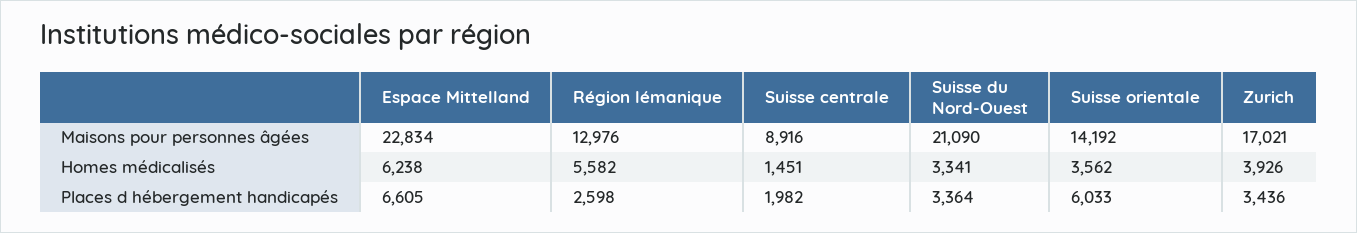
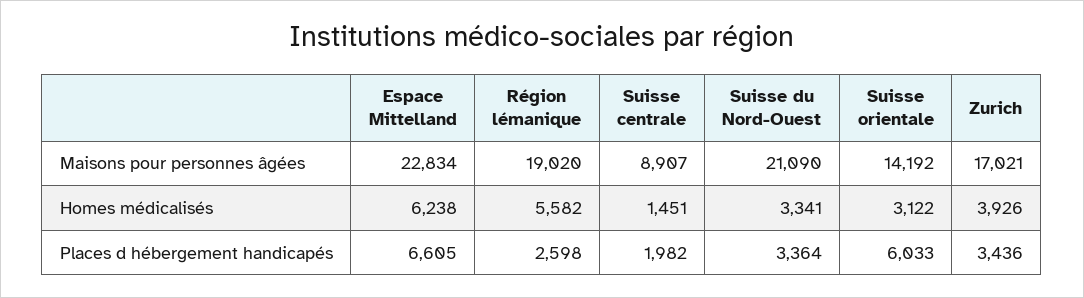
Région lémanique, Maisons pour personnes âgées: 12976 -> 19020
Suisse centrale, Maisons pour personnes âgées: 8916 -> 8907
Suisse orientale, Homes médicalisés: 3562 -> 3122

